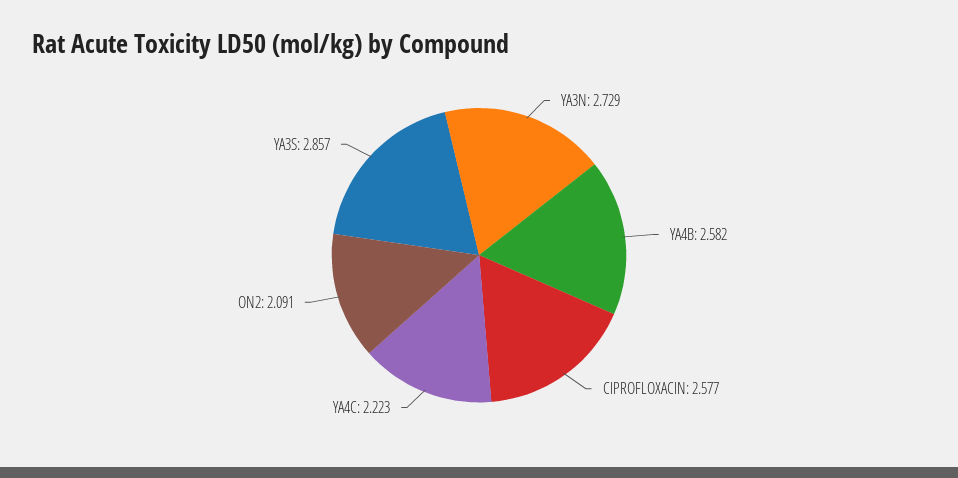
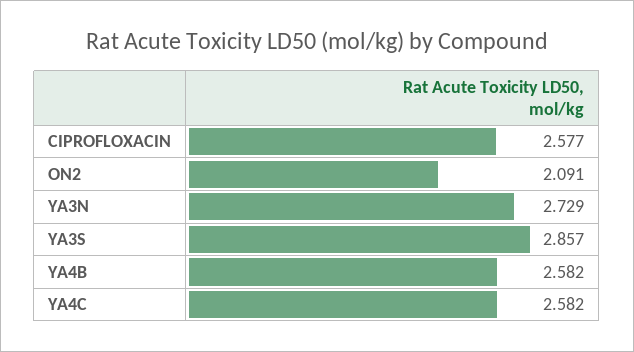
YA4C: 2.223 -> 2.582

